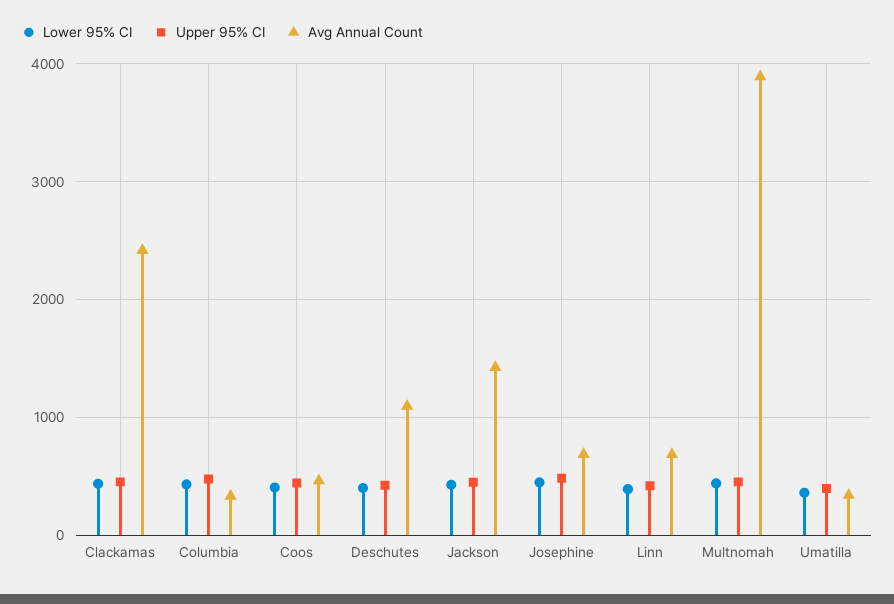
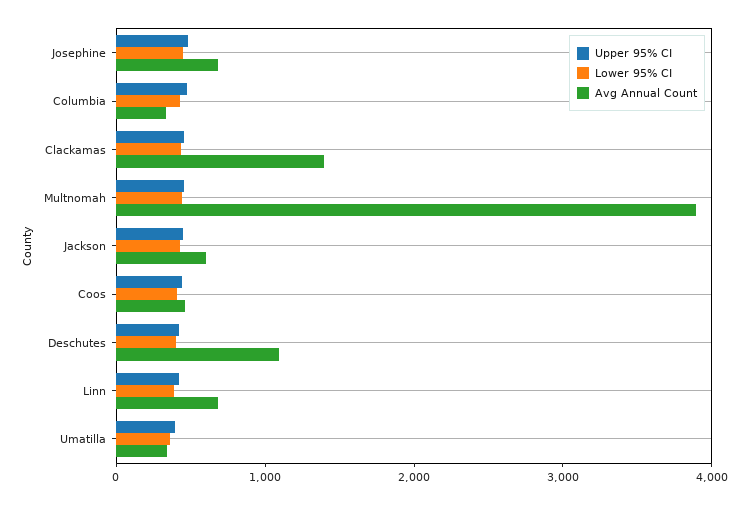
Avg Annual Count, Clackamas: 2400 -> 1400
Avg Annual Count, Jackson: 1400 -> 600

